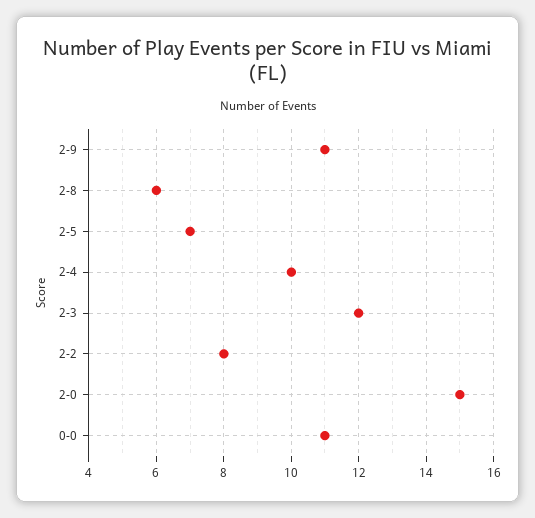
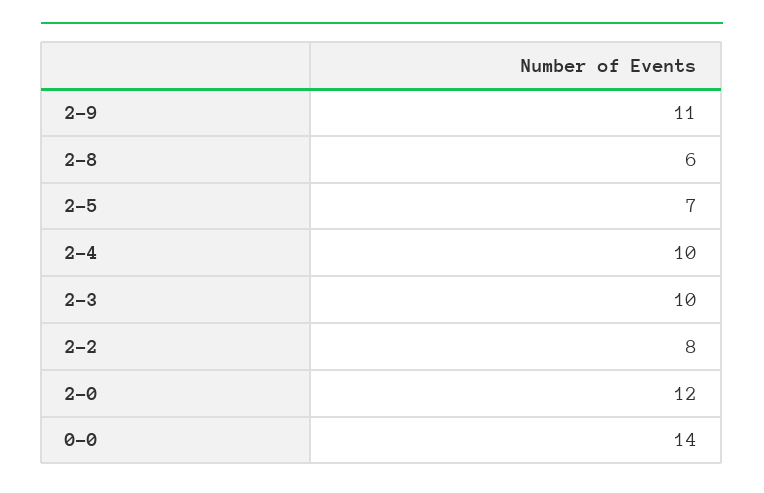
2-3: 12 -> 10
2-0: 15 -> 12
0-0: 11 -> 14

